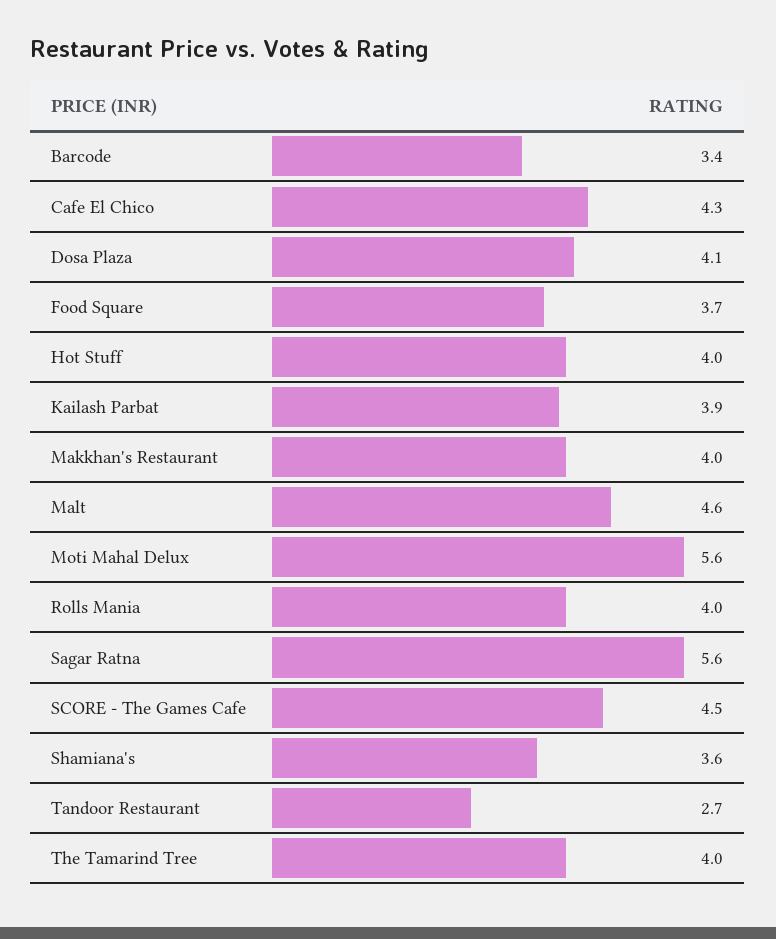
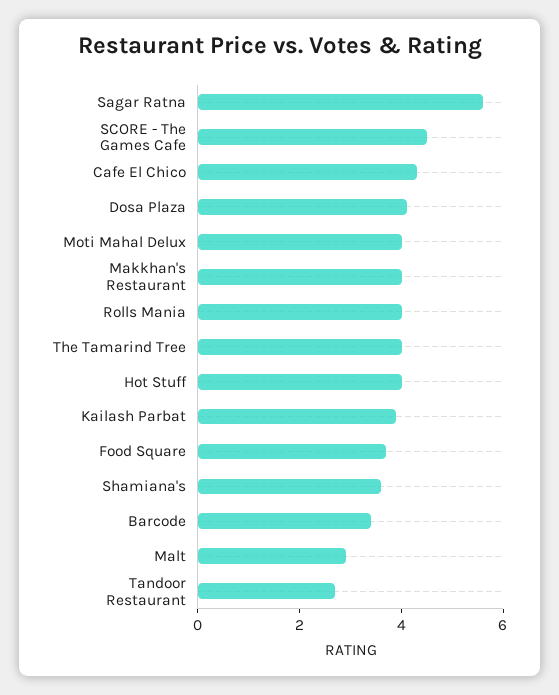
Malt: 4.6 -> 3
Moti Mahal Delux: 5.6 -> 4

